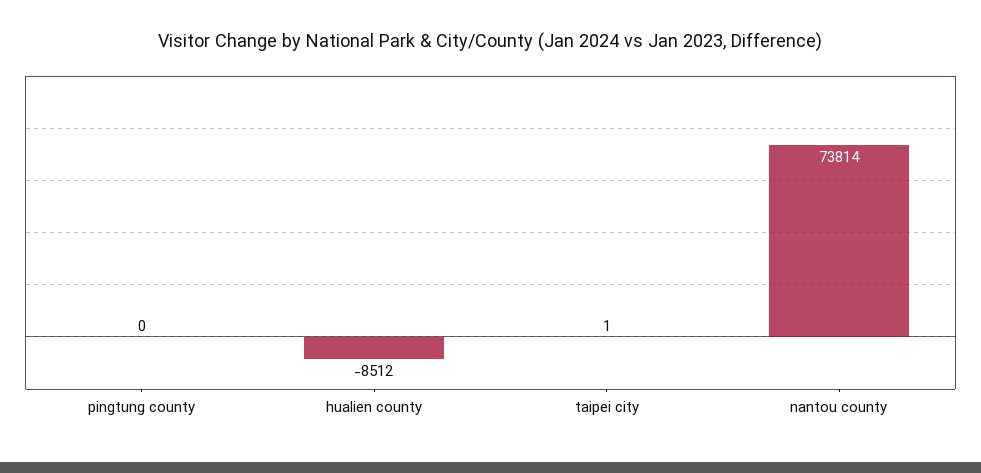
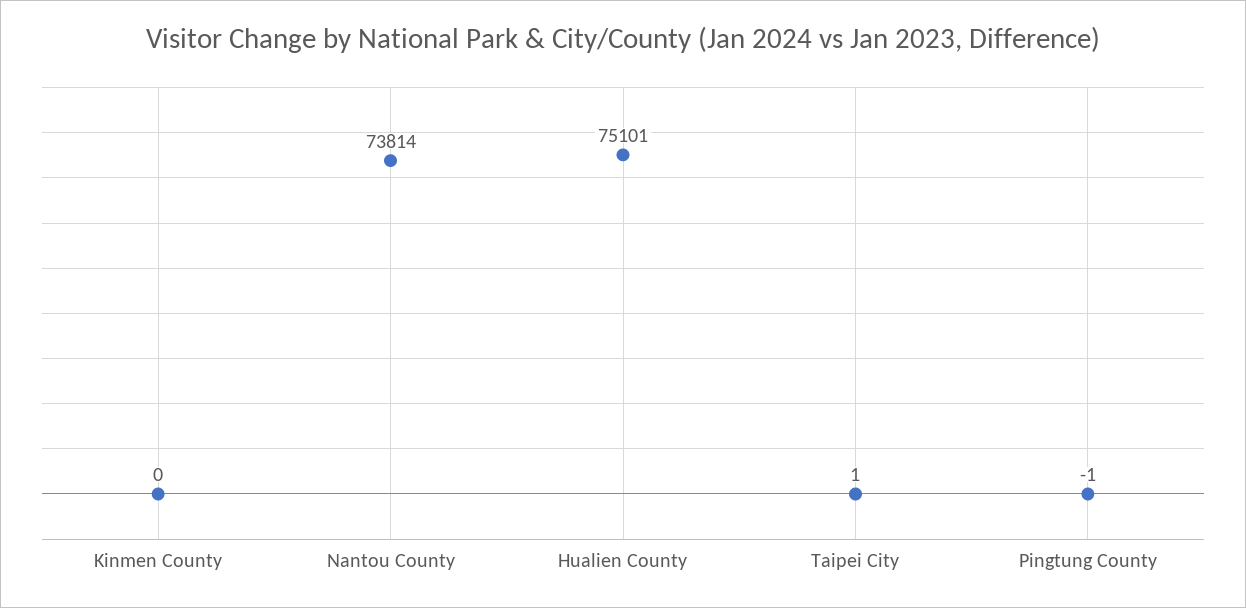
pingtung county: 0 -> -1
hualien county: -8512 -> 75101
Kinmen County: none -> 0

